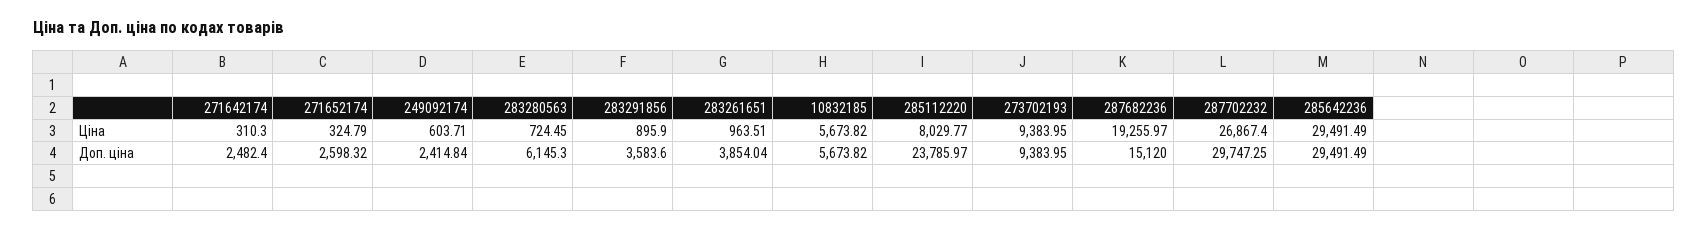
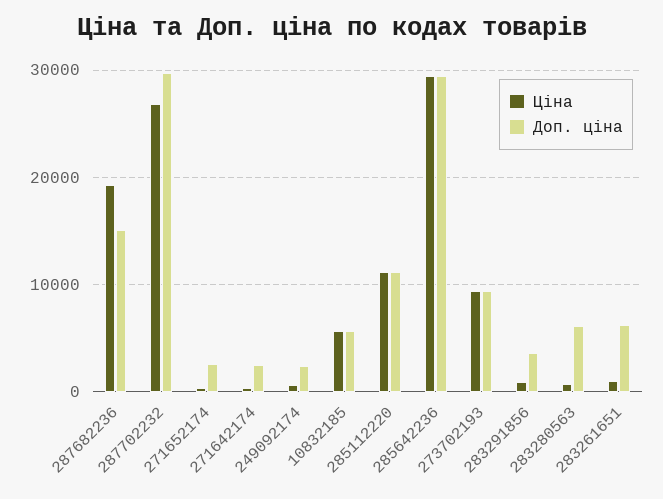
Ціна, 285112220: 8029.77 -> 11000
Доп. ціна, 283261651: 3854.04 -> 6000
Доп. ціна, 285112220: 23785.97 -> 11000

